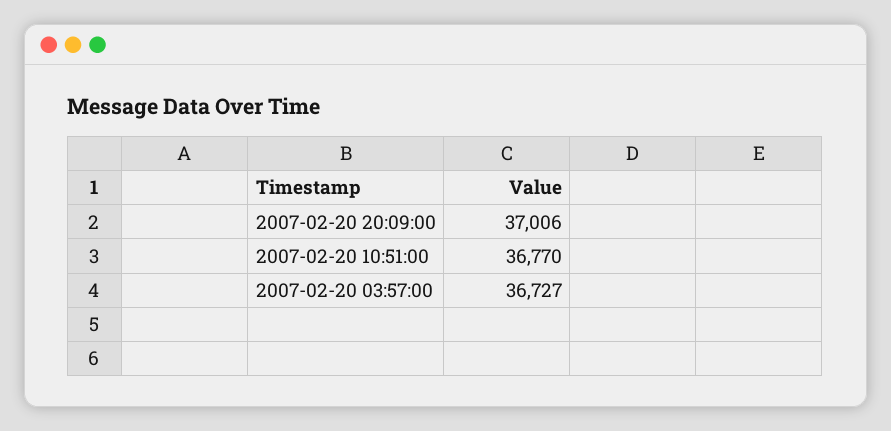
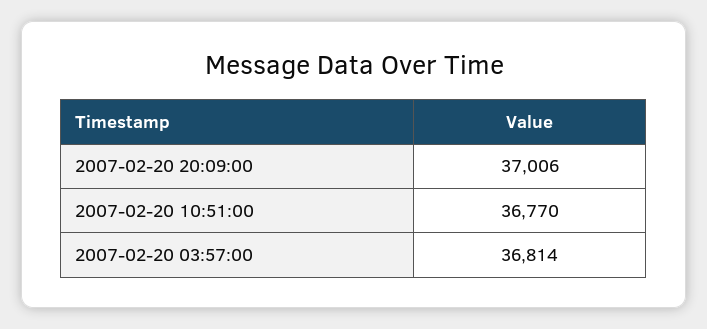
2007-02-20 03:57:00: 36727 -> 36814

